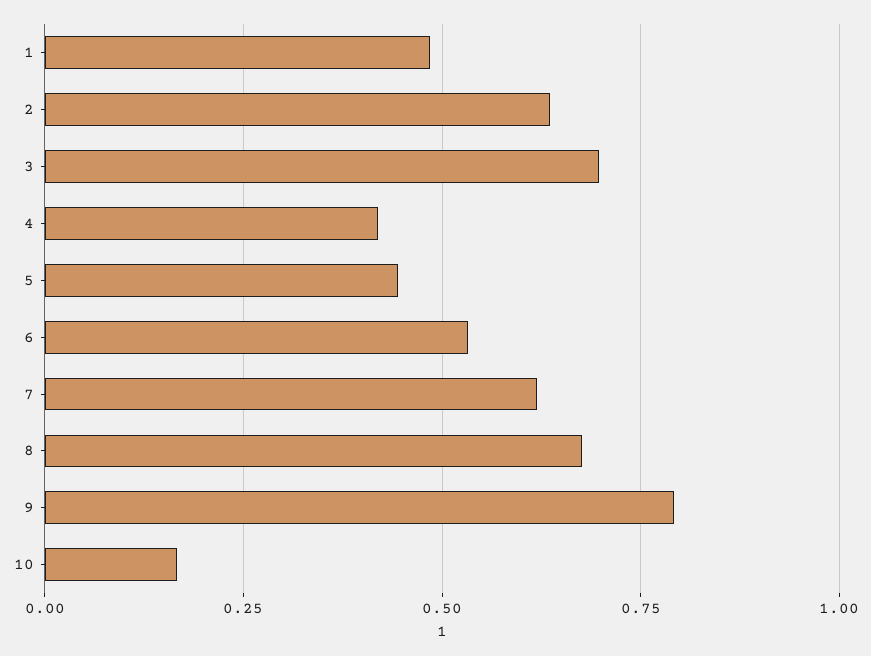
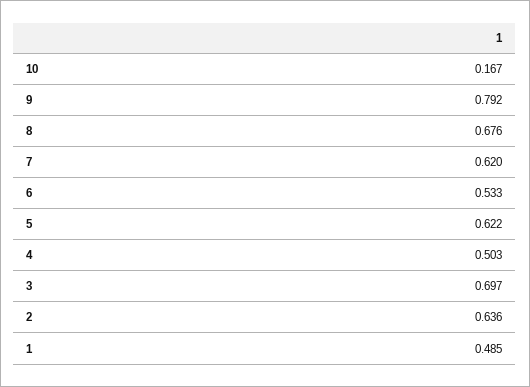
4: 0.425 -> 0.503
5: 0.45 -> 0.622

